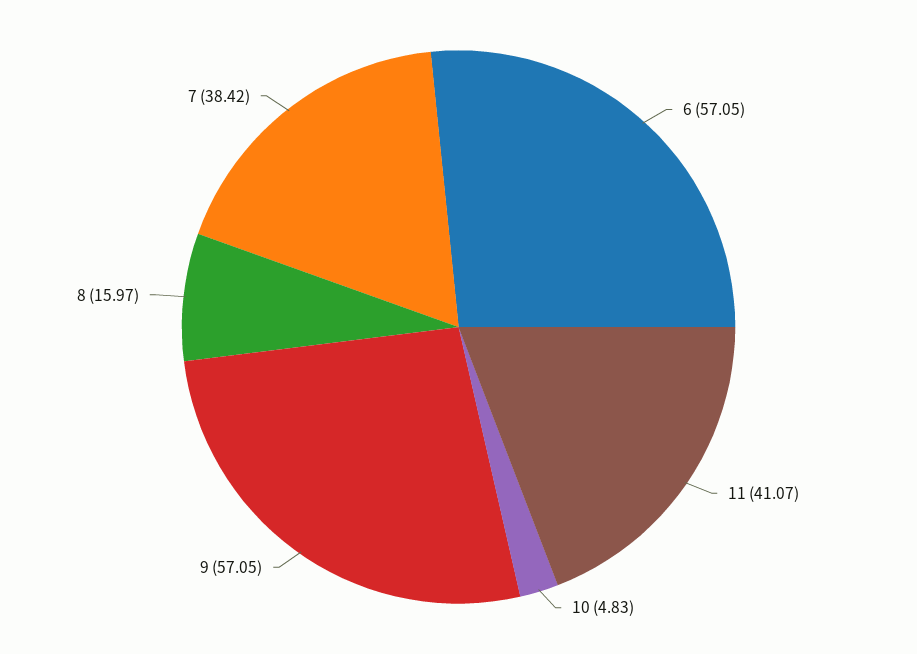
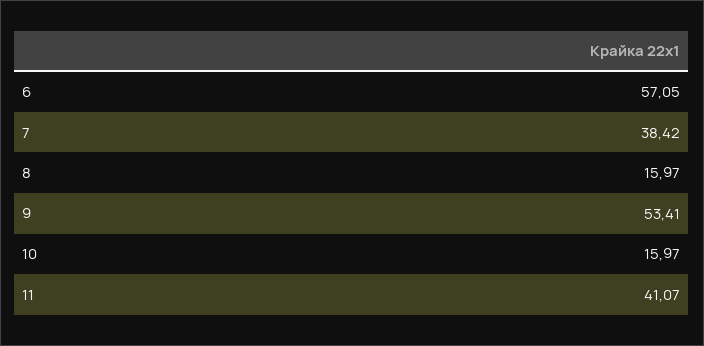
10: 4.83 -> 15.97
9: 57.05 -> 53.41

